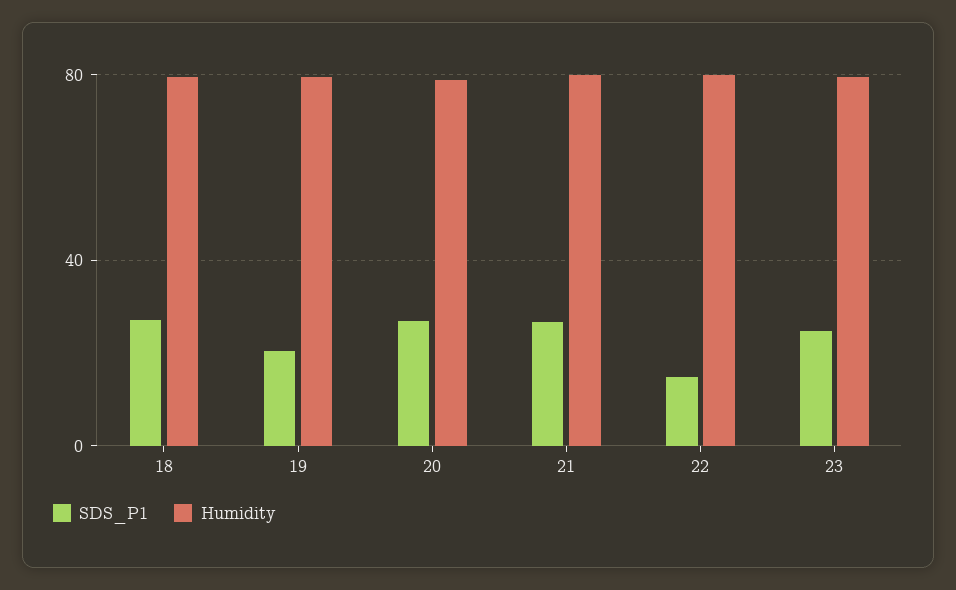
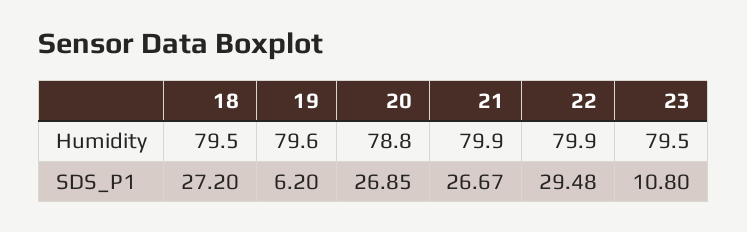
SDS_P1, 19: 20 -> 6.2
SDS_P1, 22: 15 -> 29.48
SDS_P1, 23: 25 -> 10.8

